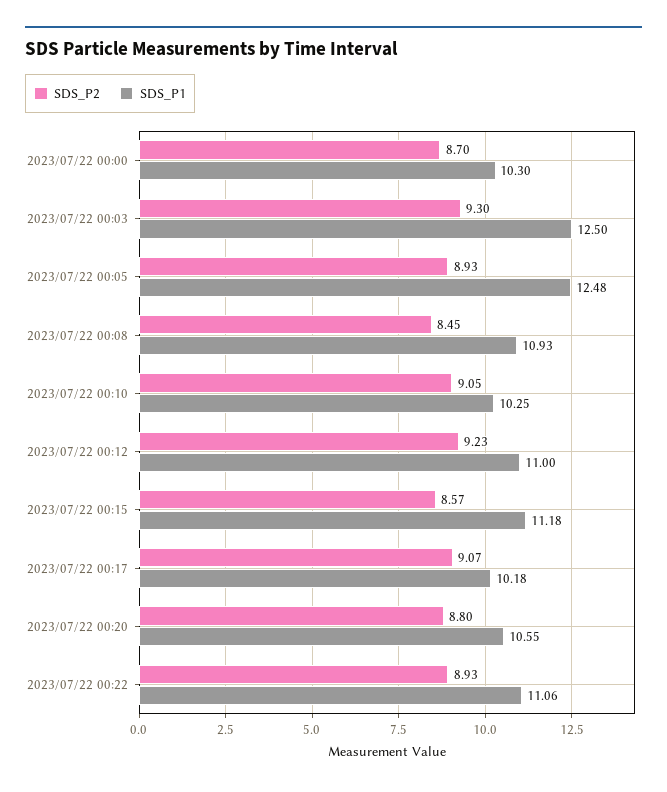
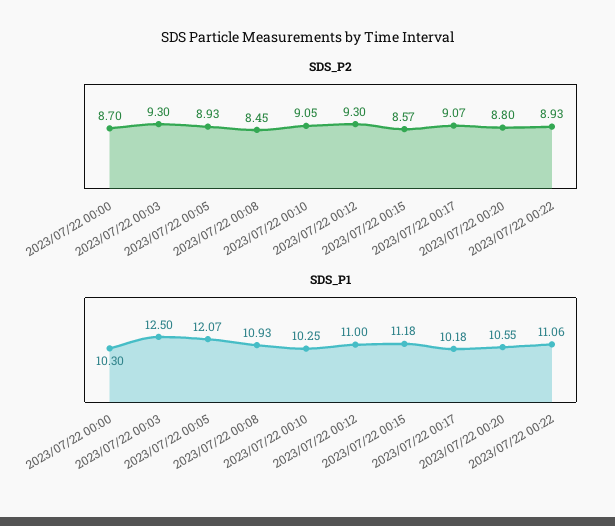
SDS_P1, 2023/07/22 00:05: 12.48 -> 12.07
SDS_P2, 2023/07/22 00:12: 9.23 -> 9.3

